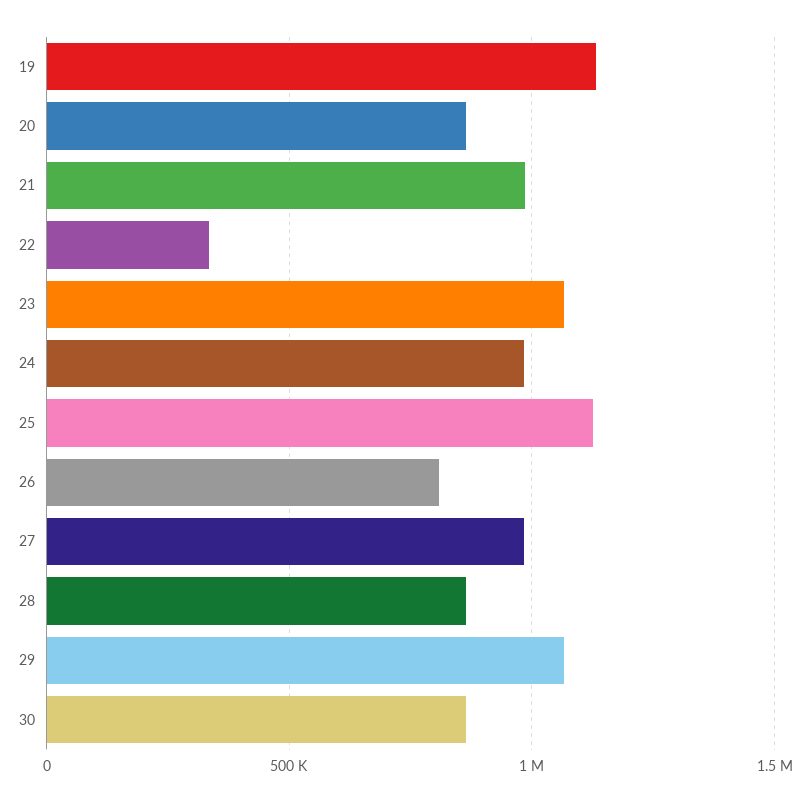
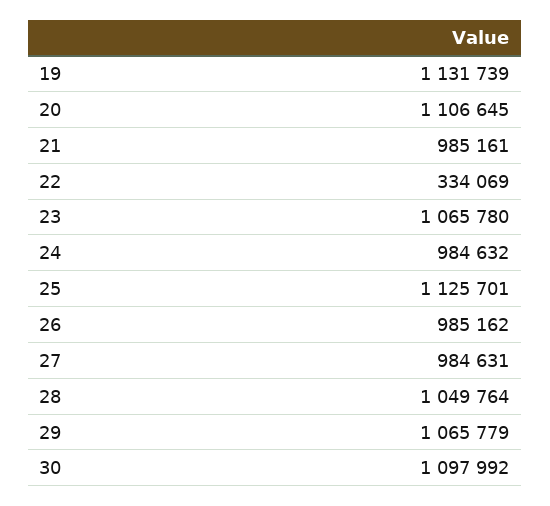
20: 850000 -> 1106645
26: 800000 -> 985162
28: 850000 -> 1049764
30: 850000 -> 1097992

